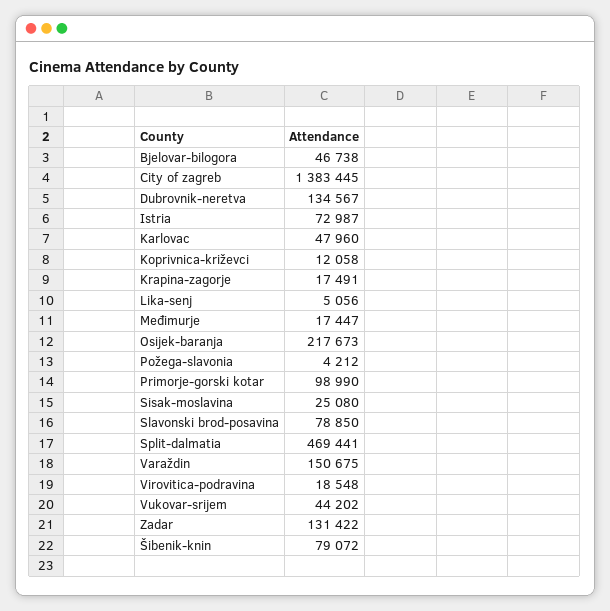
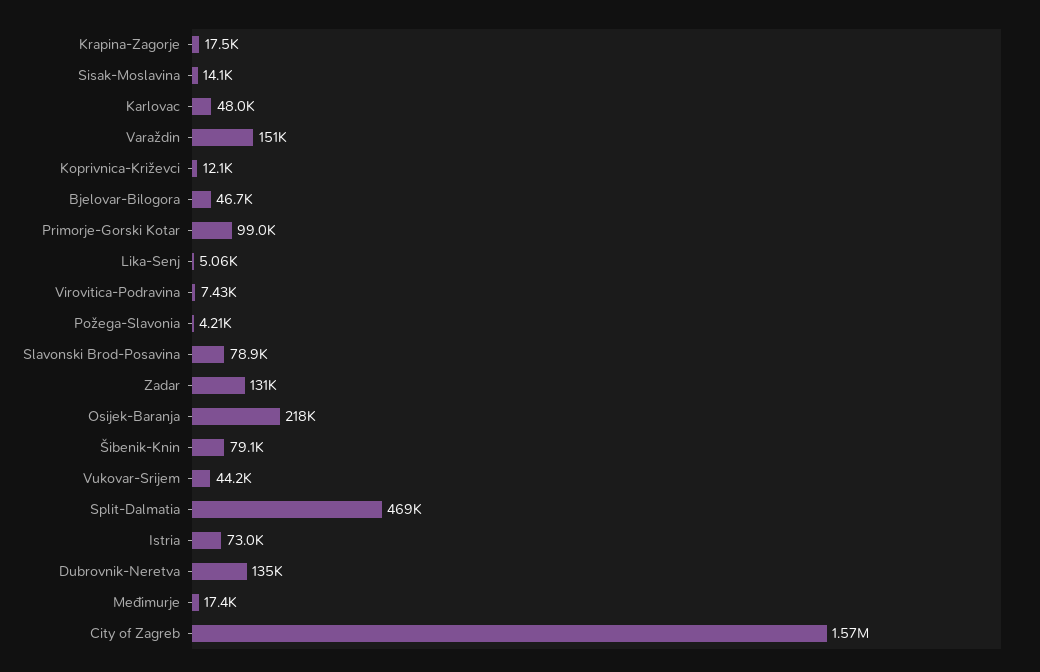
City of zagreb: 1383445 -> 1570000
Sisak-moslavina: 25080 -> 14100
Virovitica-podravina: 18548 -> 7430

